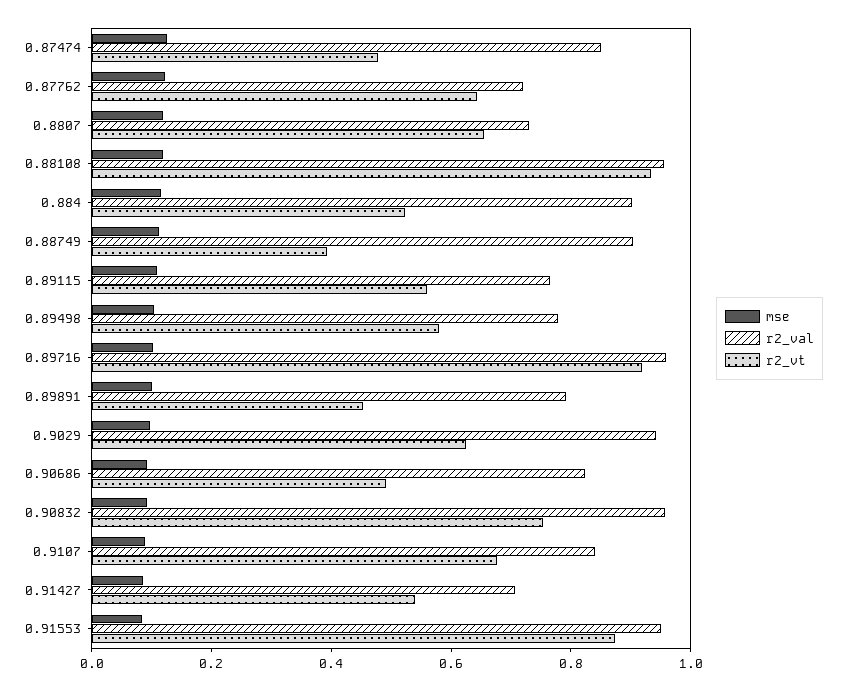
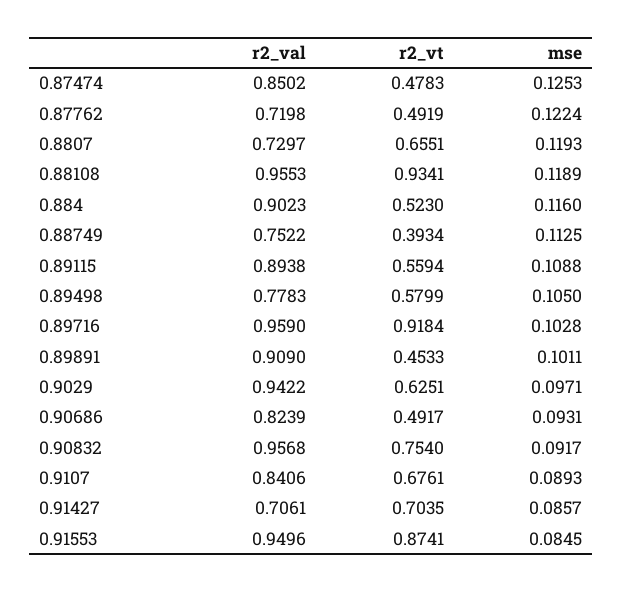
r2_vt, 0.87762: 0.65 -> 0.4919
r2_val, 0.88749: 0.9 -> 0.7522
r2_val, 0.89115: 0.75 -> 0.8938
r2_val, 0.89891: 0.8 -> 0.909
r2_vt, 0.91427: 0.55 -> 0.7035

